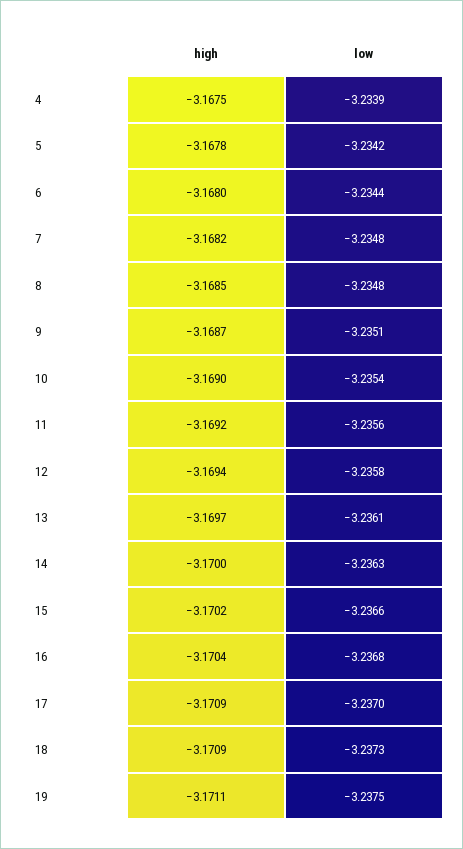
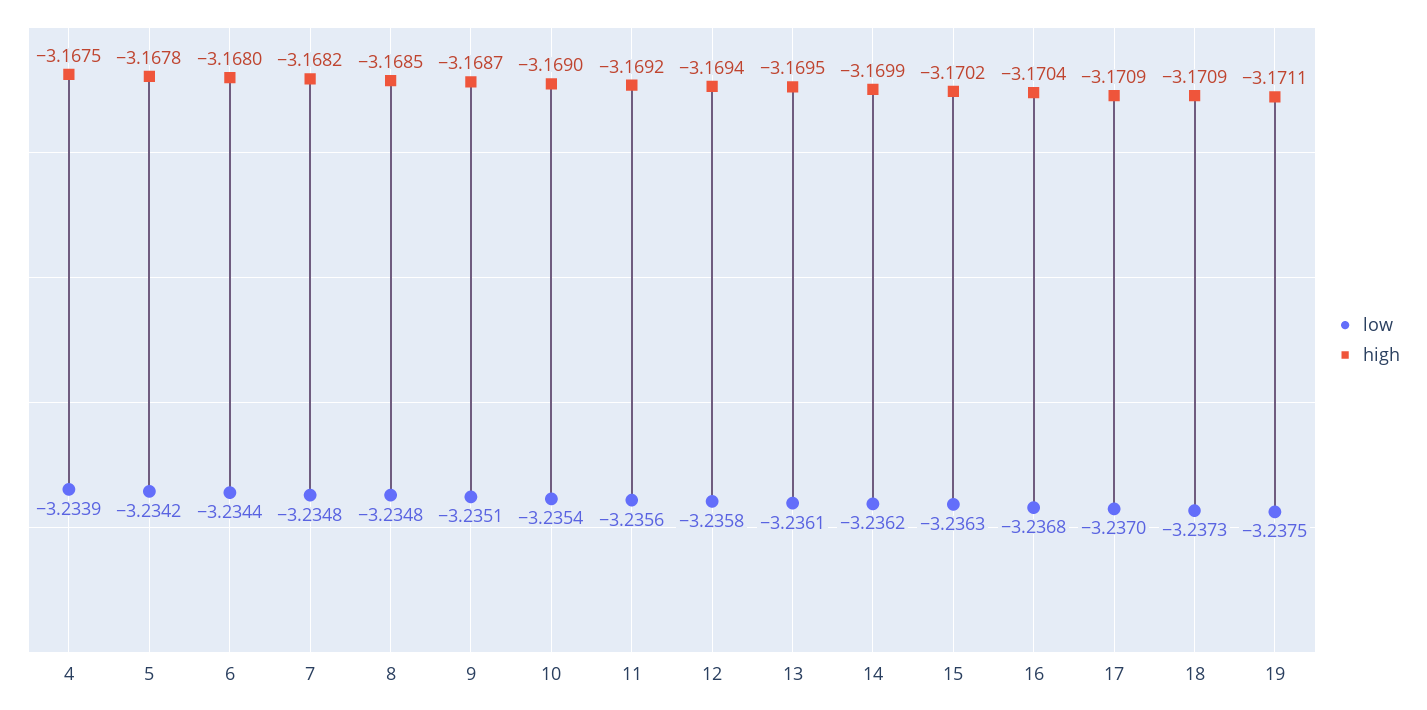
high, 13: -3.1697 -> -3.1695
high, 14: -3.17 -> -3.1699
low, 14: -3.2363 -> -3.2362
low, 15: -3.2366 -> -3.2363

